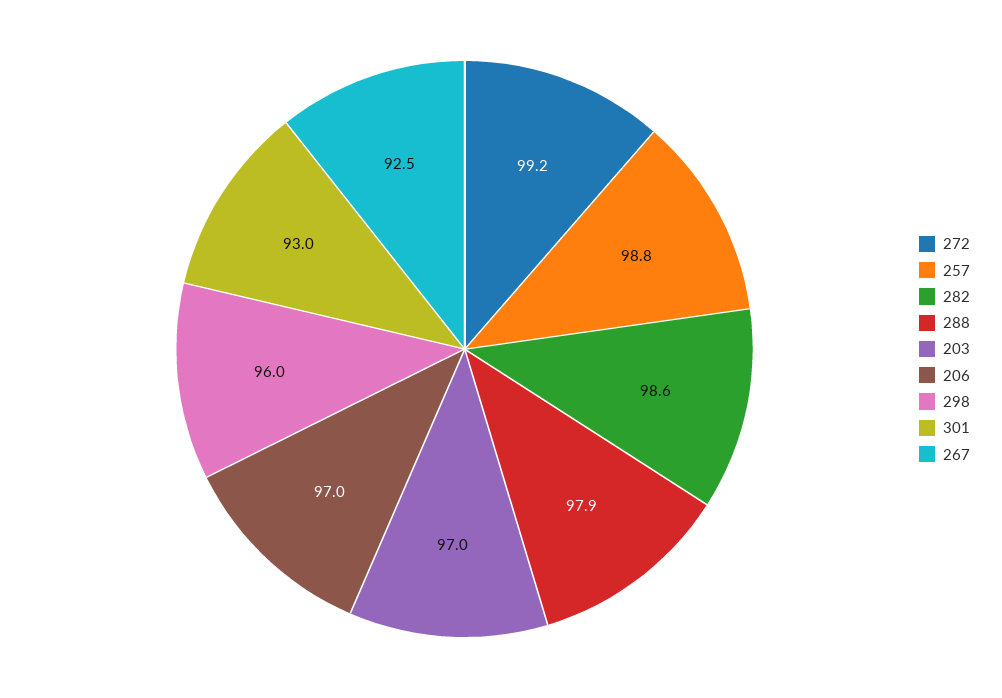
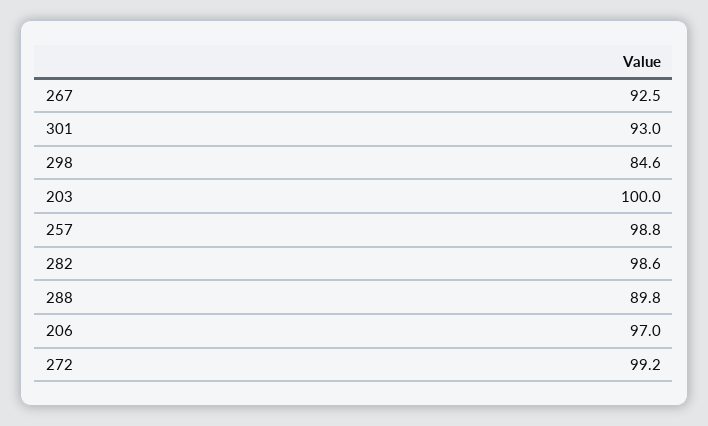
288: 97.9 -> 89.8
203: 97 -> 100
298: 96 -> 84.6

